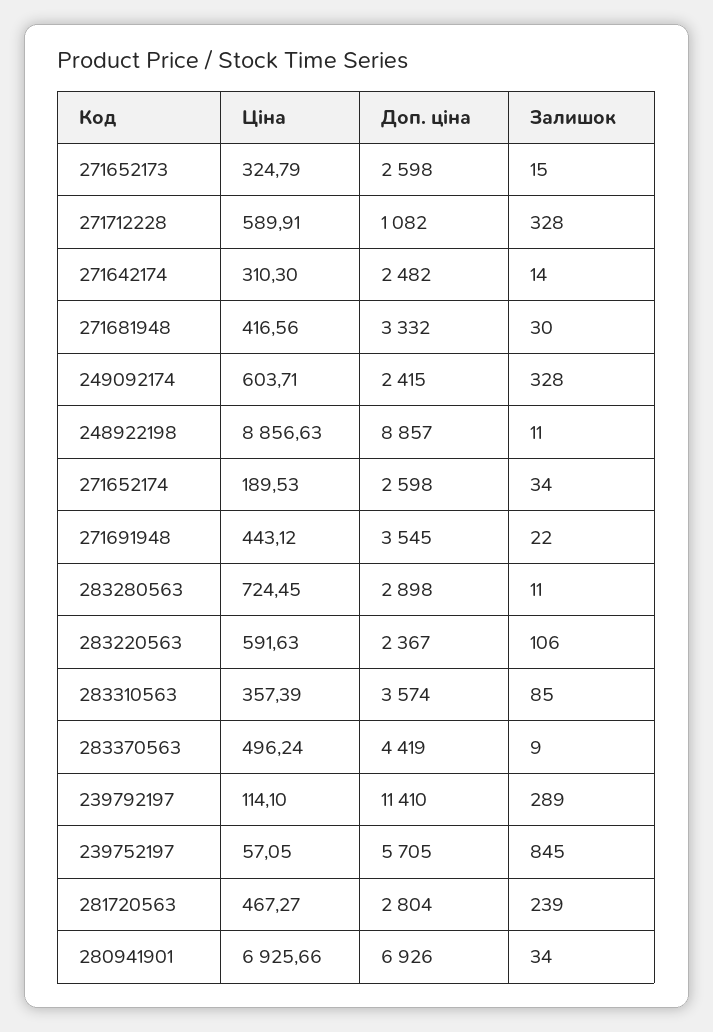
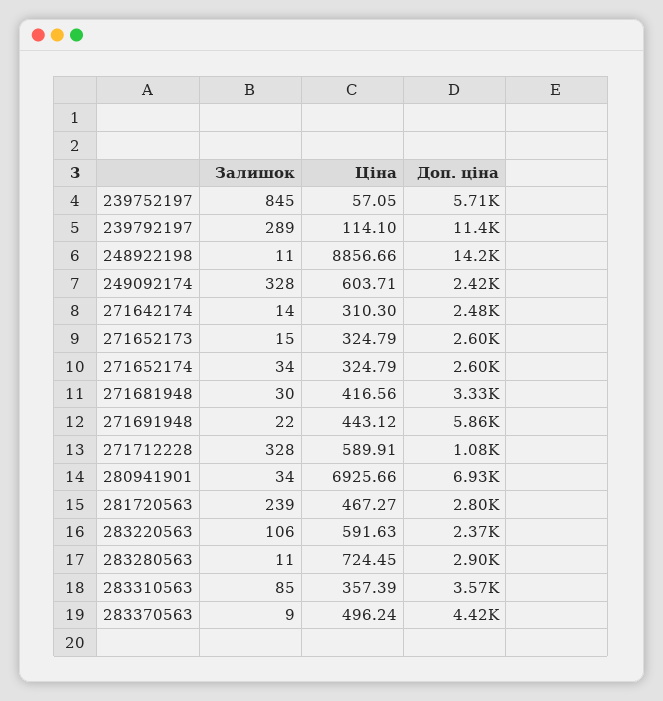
Ціна, 248922198: 8856.63 -> 8856.66
Доп. ціна, 248922198: 8857 -> 14200
Ціна, 271652174: 189.53 -> 324.79
Доп. ціна, 271691948: 3545 -> 5860

